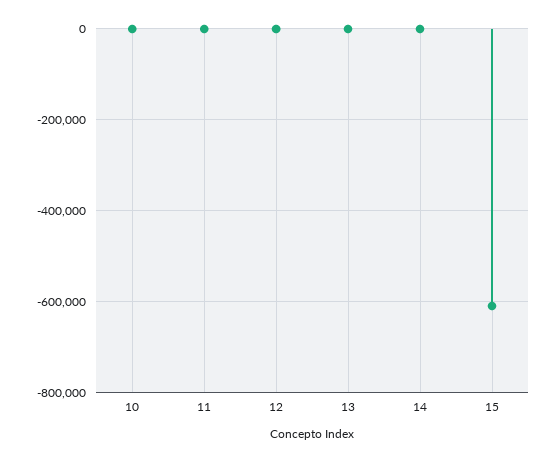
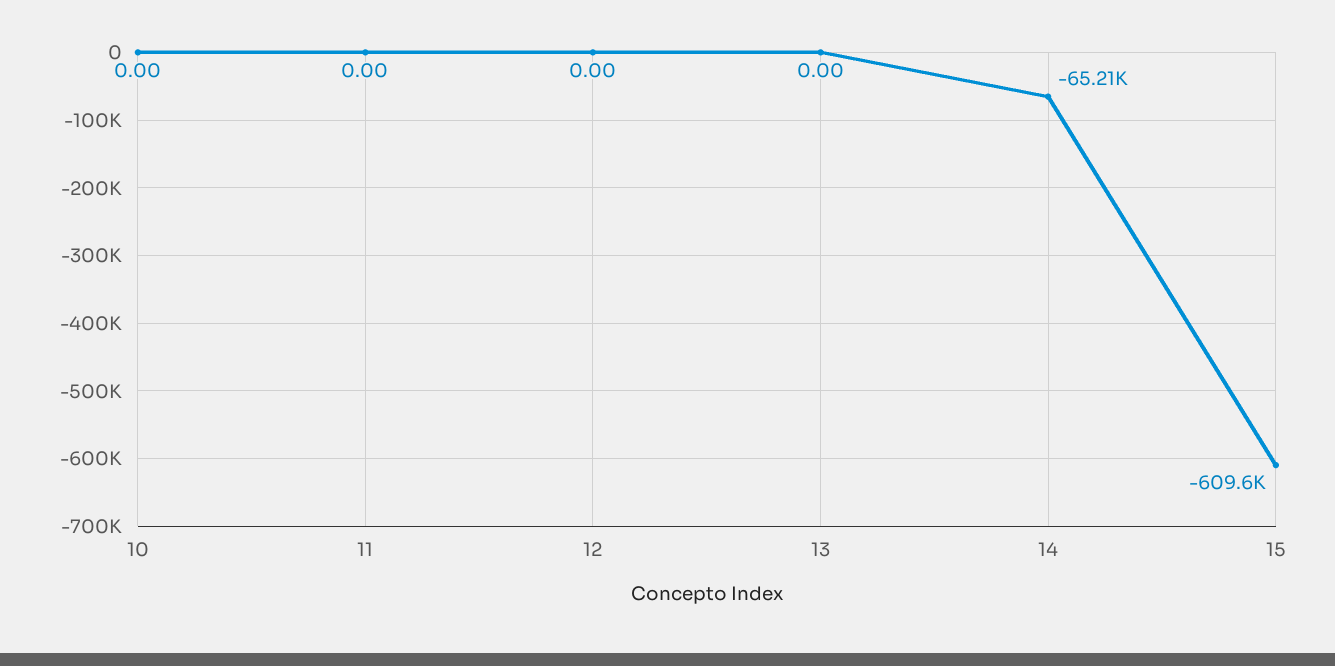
14: 0 -> -65210

